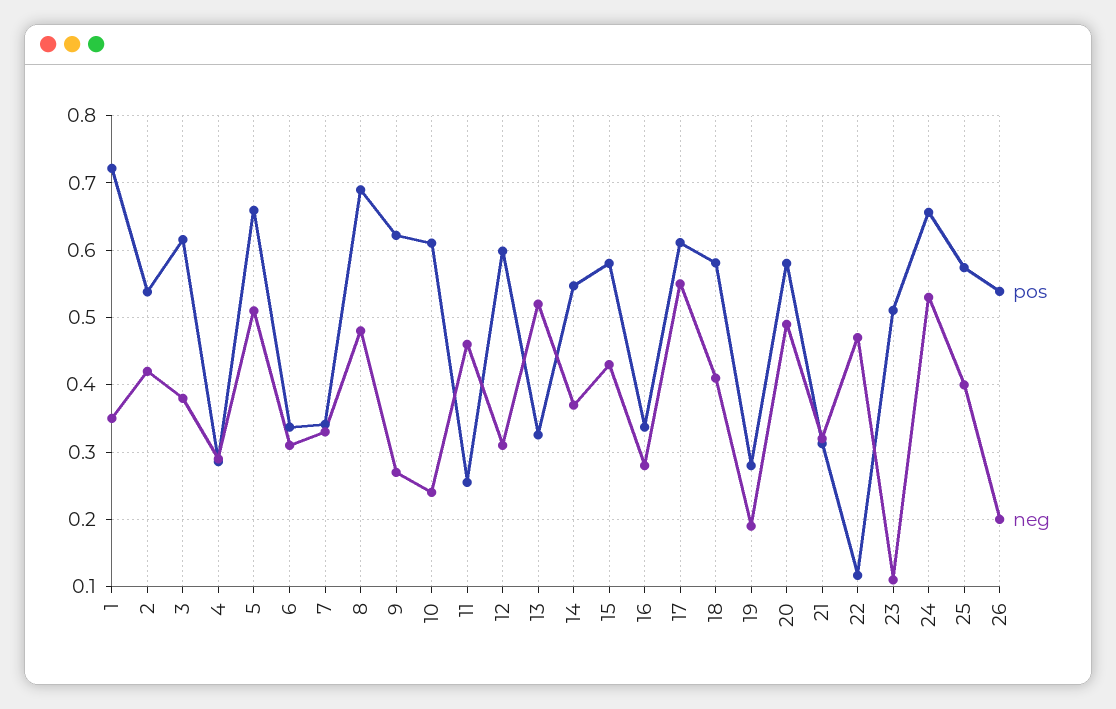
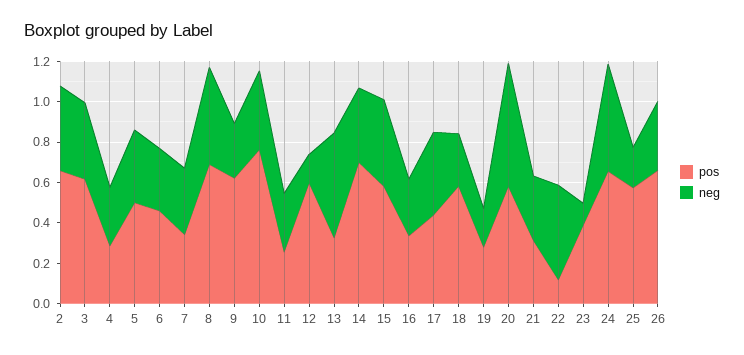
pos, 1: 0.72 -> none
neg, 1: 0.35 -> none
pos, 2: 0.54 -> 0.65
pos, 5: 0.66 -> 0.5
neg, 5: 0.51 -> 0.35
pos, 6: 0.34 -> 0.45
pos, 10: 0.61 -> 0.75
neg, 10: 0.24 -> 0.4
neg, 11: 0.46 -> 0.3
neg, 12: 0.31 -> 0.15
pos, 14: 0.55 -> 0.7
pos, 17: 0.61 -> 0.45
neg, 17: 0.55 -> 0.4
neg, 18: 0.41 -> 0.25
neg, 20: 0.49 -> 0.6
pos, 23: 0.51 -> 0.4
neg, 25: 0.4 -> 0.2
pos, 26: 0.54 -> 0.65
neg, 26: 0.2 -> 0.35

